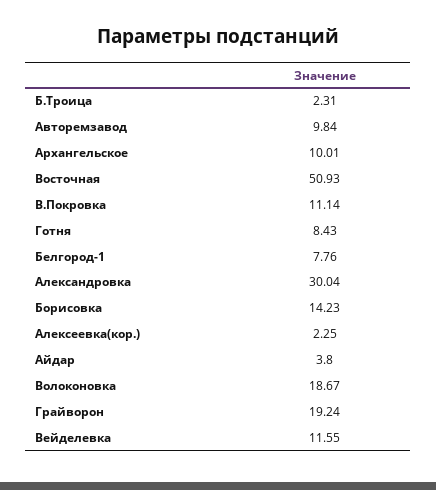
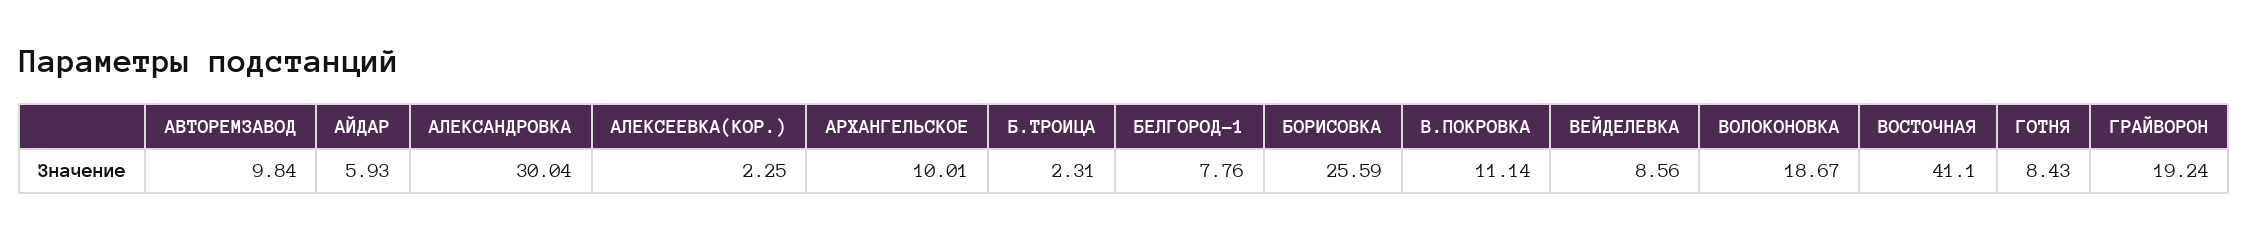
Восточная: 50.93 -> 41.1
Борисовка: 14.23 -> 25.59
Айдар: 3.8 -> 5.93
Вейделевка: 11.55 -> 8.56

